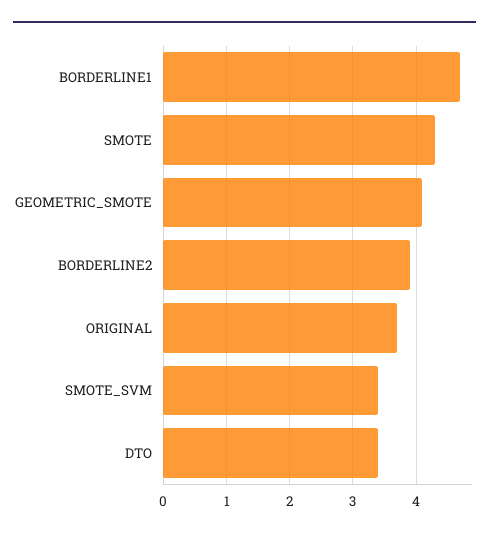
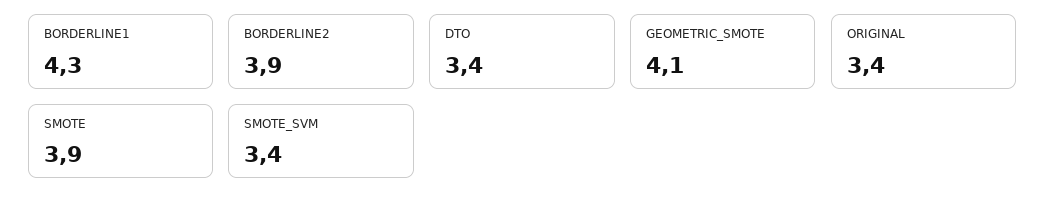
BORDERLINE1: 4.7 -> 4.3
SMOTE: 4.3 -> 3.9
ORIGINAL: 3.7 -> 3.4

